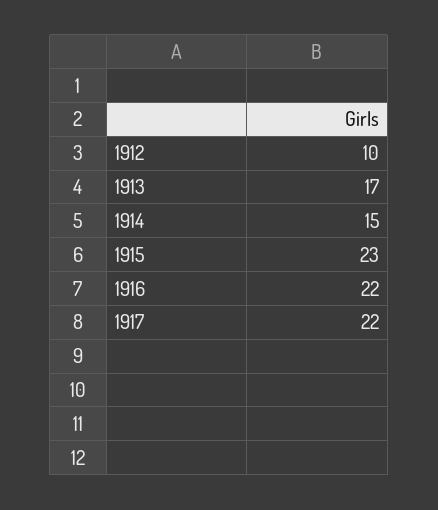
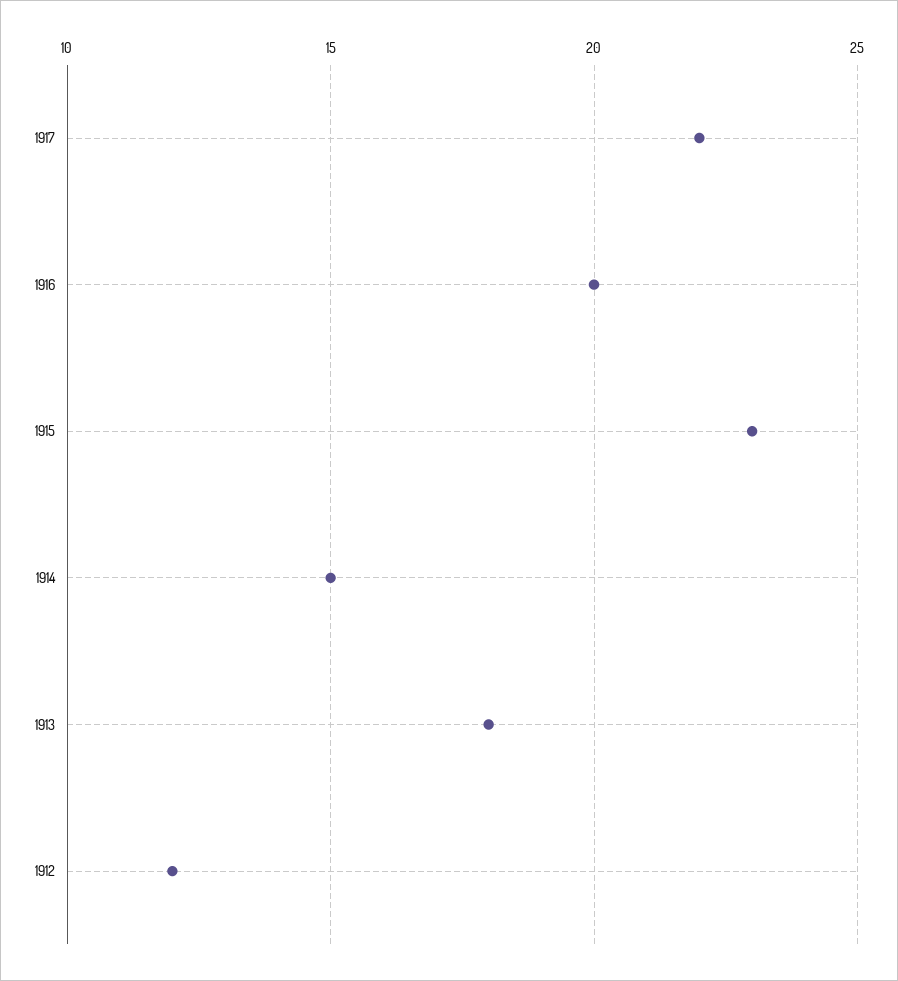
1912: 10 -> 12
1913: 17 -> 18
1916: 22 -> 20

